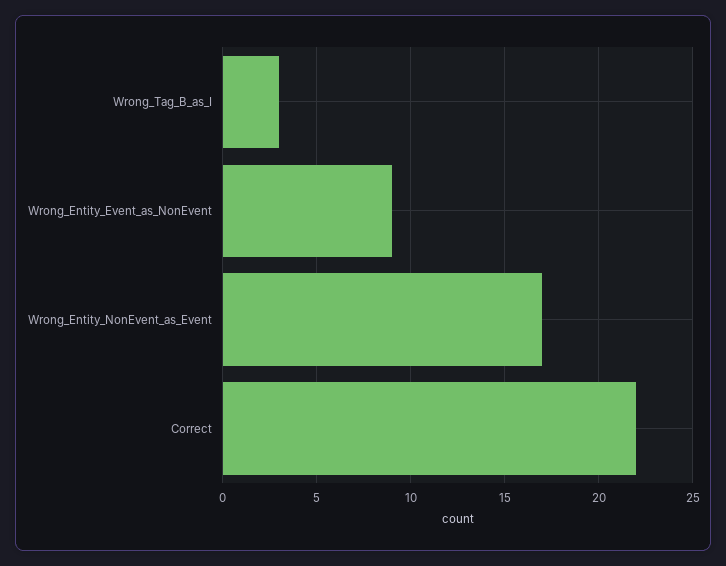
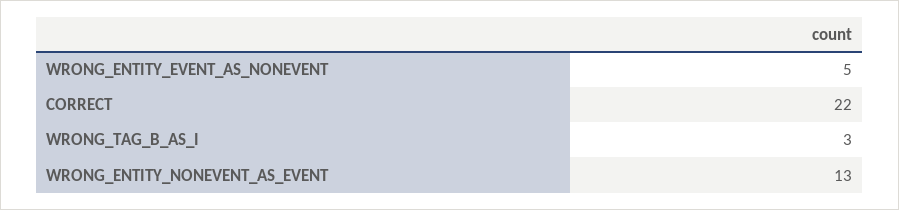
Wrong_Entity_Event_as_NonEvent: 9 -> 5
Wrong_Entity_NonEvent_as_Event: 17 -> 13

